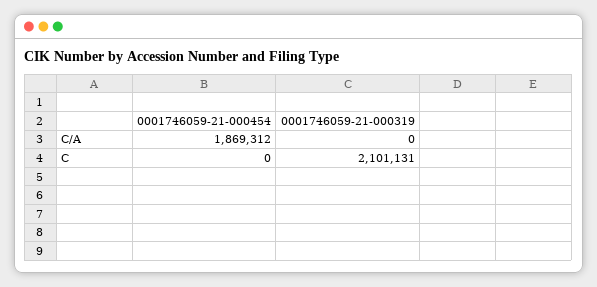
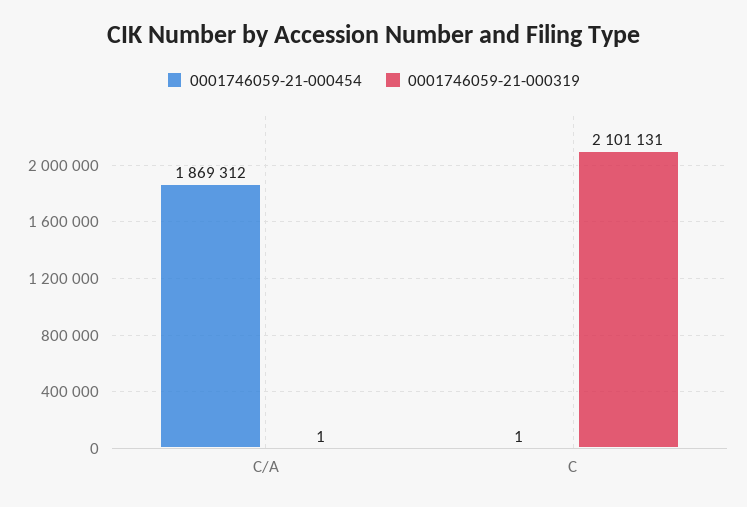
0001746059-21-000319, C/A: 0 -> 1
0001746059-21-000454, C: 0 -> 1

